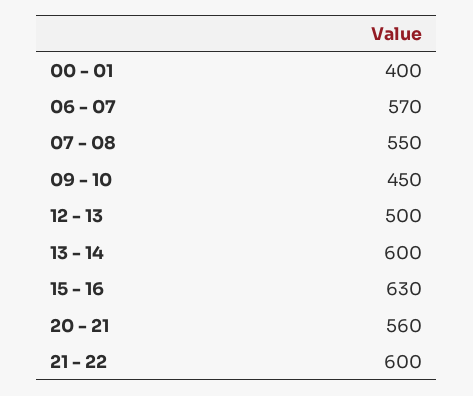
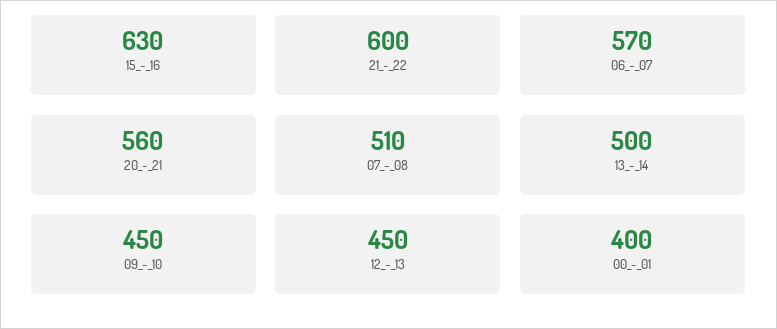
07 - 08: 550 -> 510
12 - 13: 500 -> 450
13 - 14: 600 -> 500

